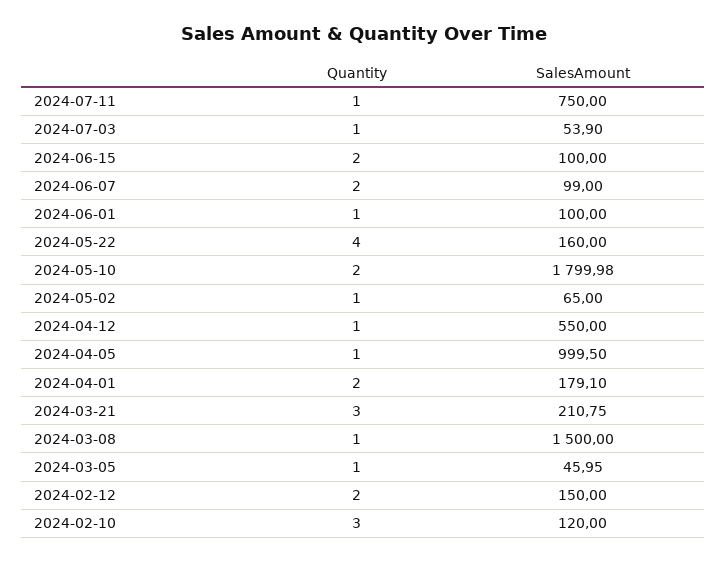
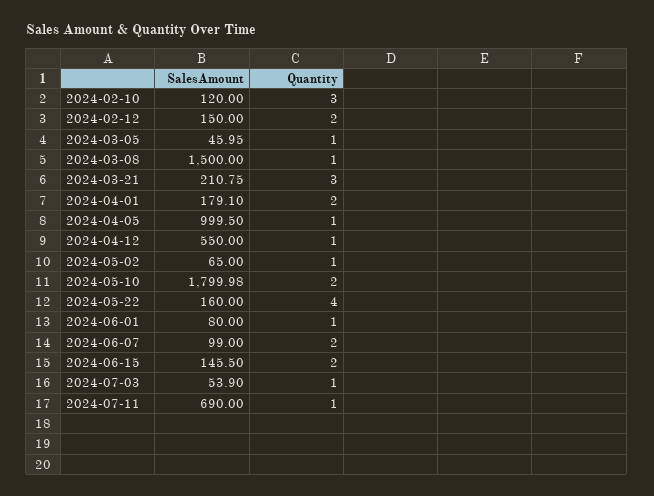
SalesAmount, 2024-07-11: 750 -> 690
SalesAmount, 2024-06-15: 100 -> 145.5
SalesAmount, 2024-06-01: 100 -> 80

